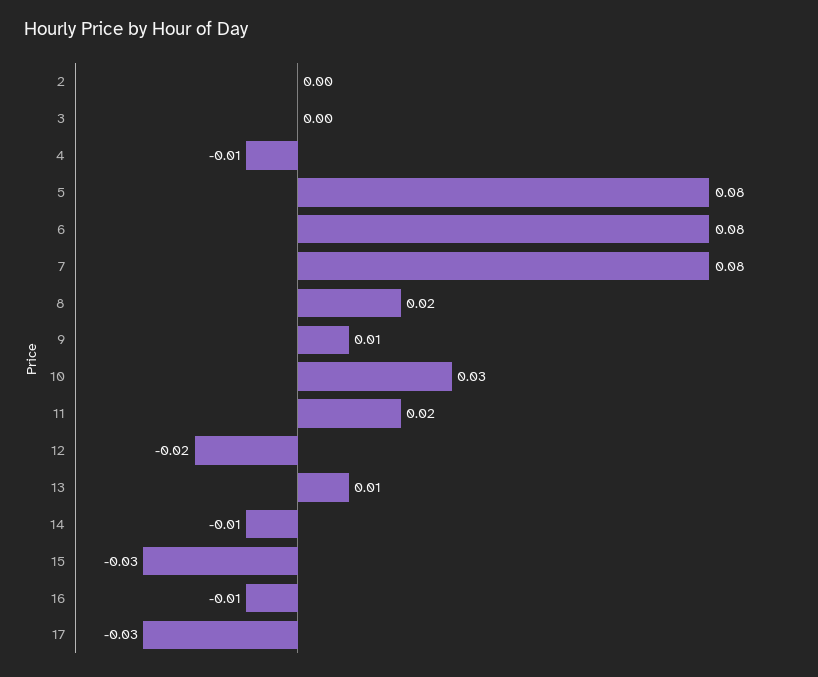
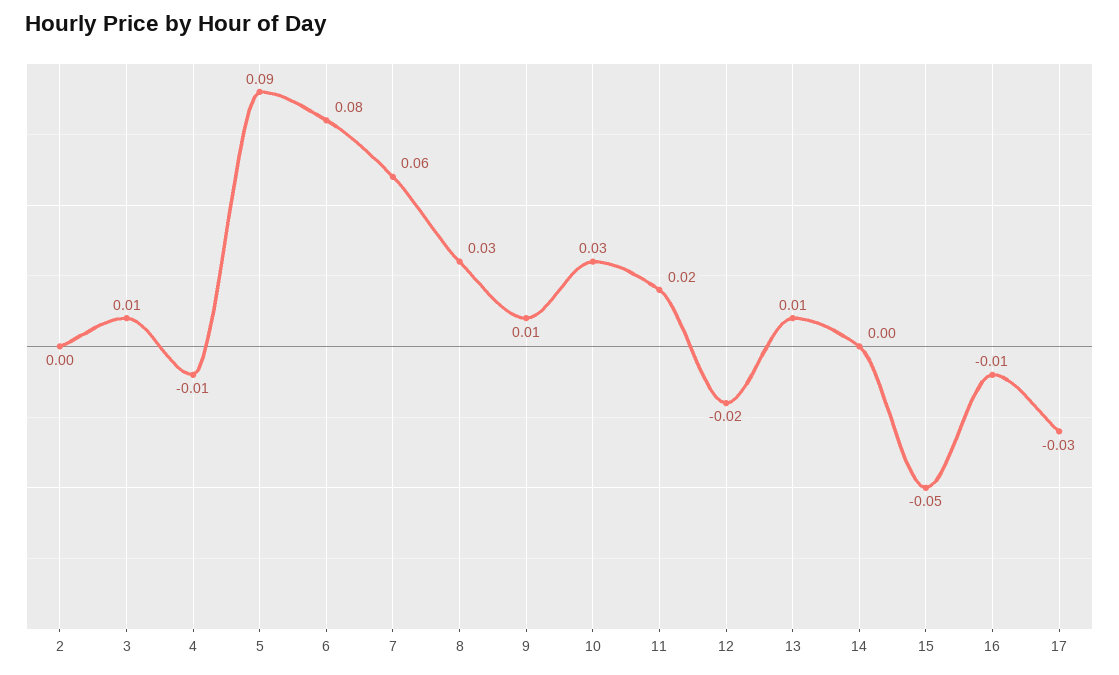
3: 0 -> 0.01
5: 0.08 -> 0.09
7: 0.08 -> 0.06
8: 0.02 -> 0.03
14: -0.01 -> 0
15: -0.03 -> -0.05

